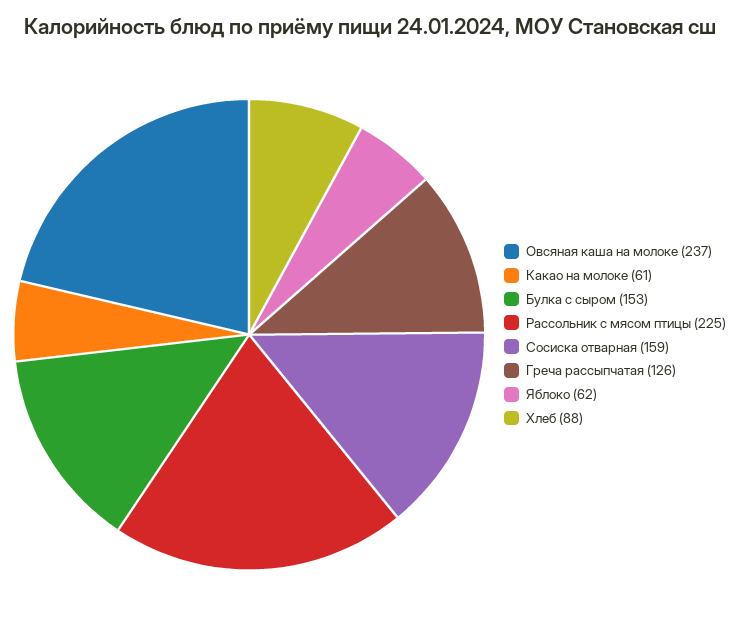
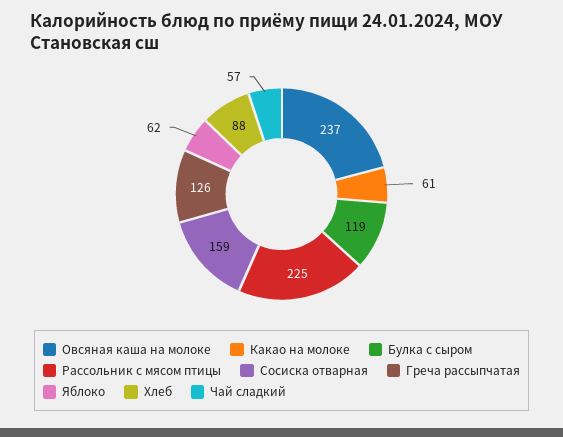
Булка с сыром: 153 -> 119
Чай сладкий: none -> 57

